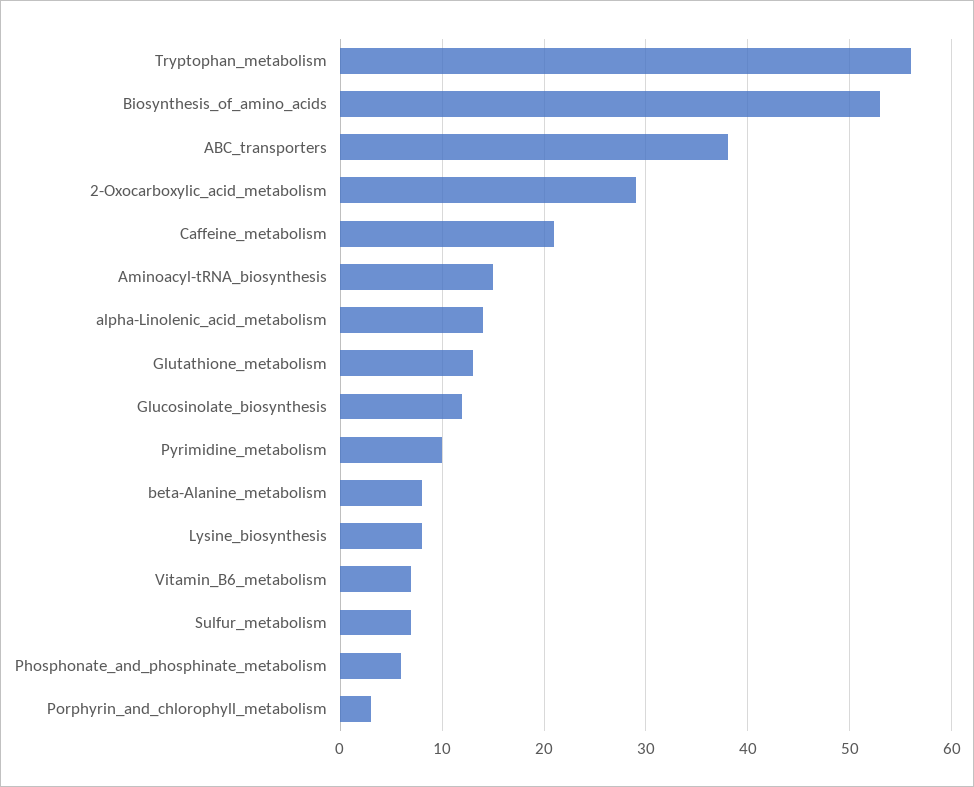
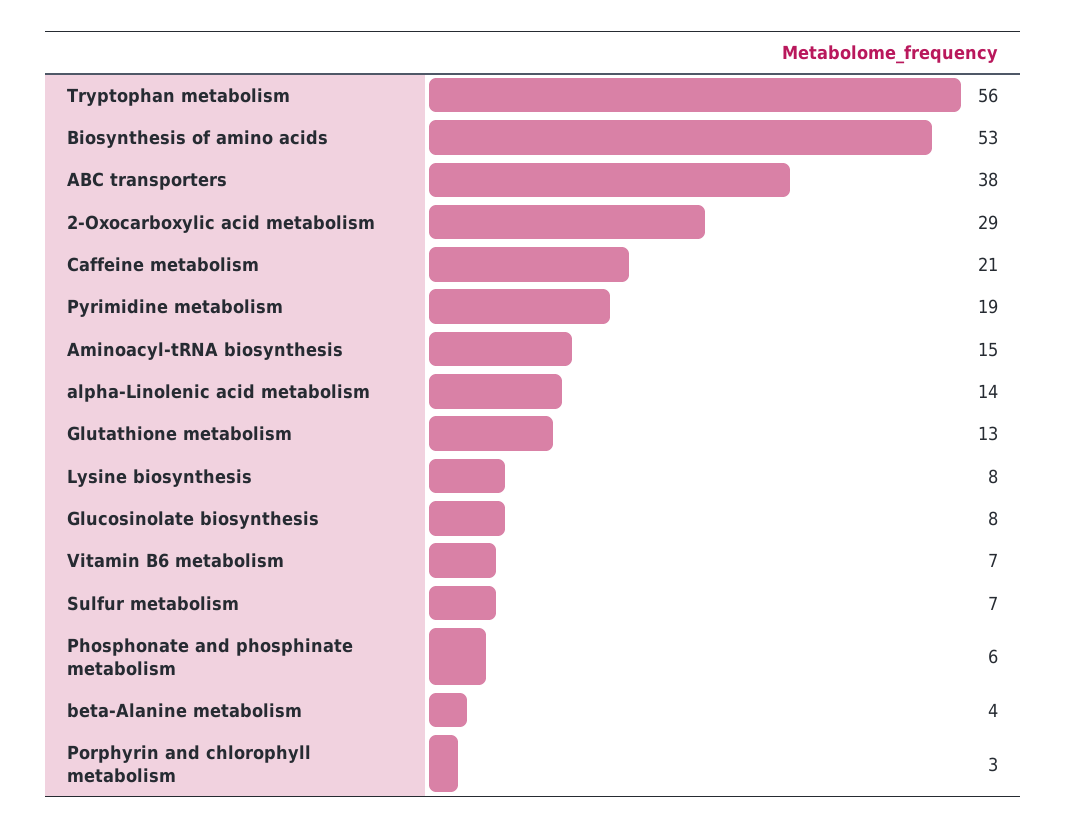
Glucosinolate_biosynthesis: 12 -> 8
Pyrimidine_metabolism: 10 -> 19
beta-Alanine_metabolism: 8 -> 4

